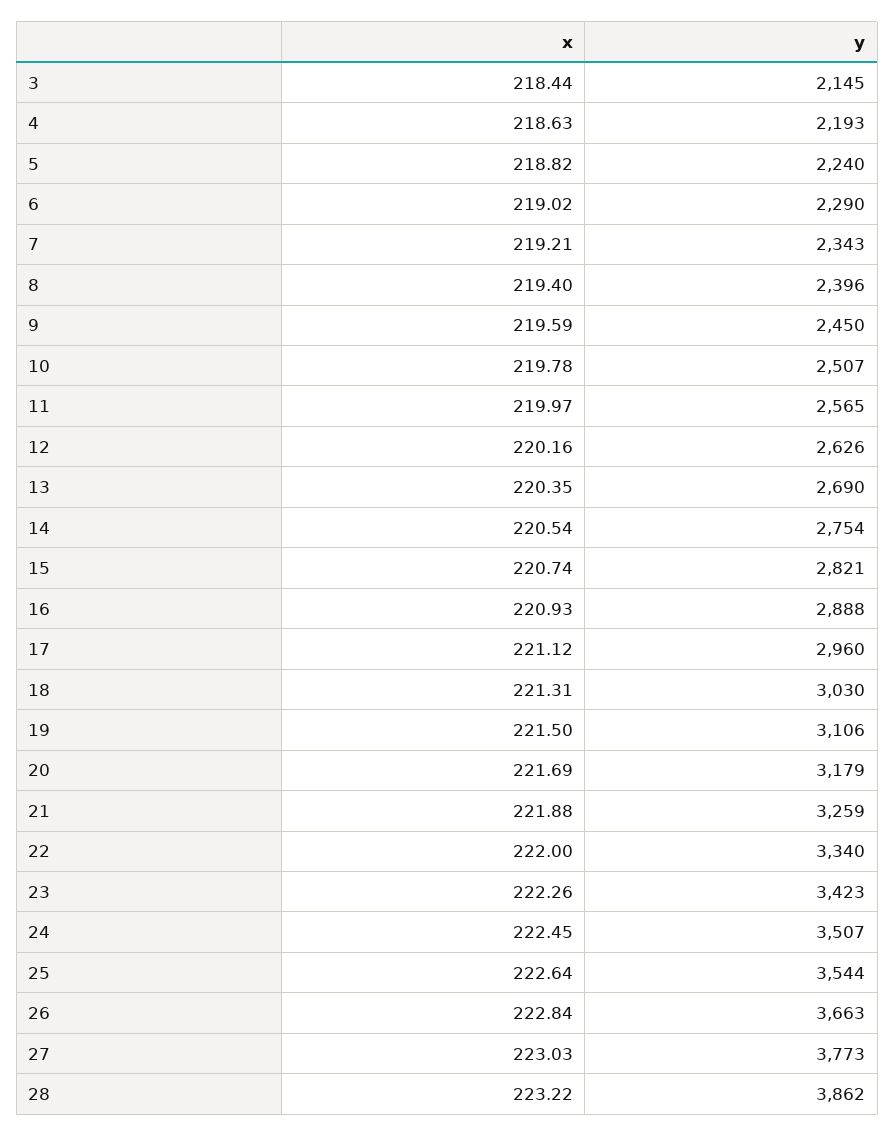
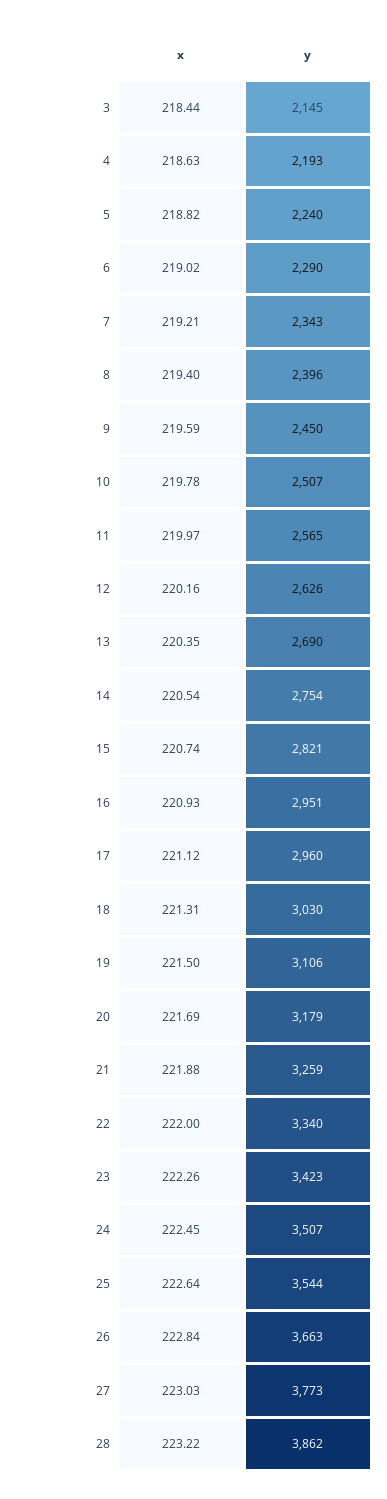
y, 16: 2888 -> 2951

